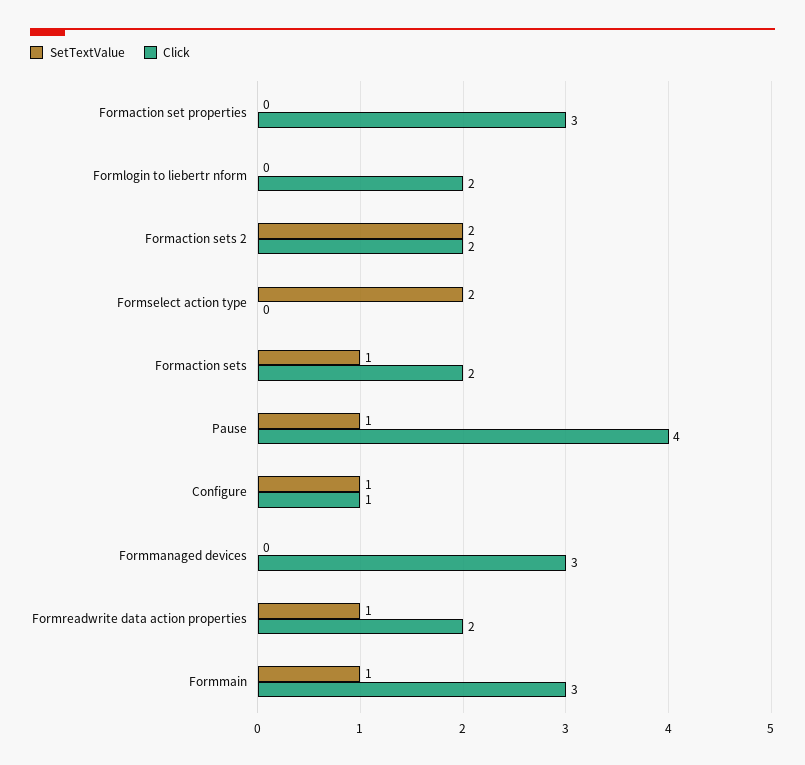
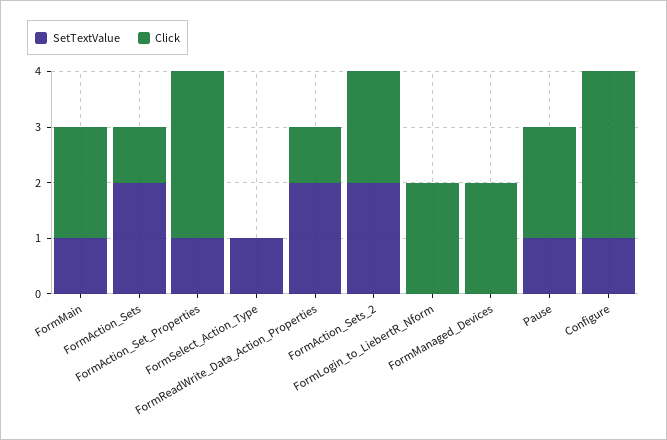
SetTextValue, Formaction set properties: 0 -> 1
SetTextValue, Formselect action type: 2 -> 1
SetTextValue, Formaction sets: 1 -> 2
Click, Formaction sets: 2 -> 1
Click, Pause: 4 -> 2
Click, Configure: 1 -> 3
Click, Formmanaged devices: 3 -> 2
SetTextValue, Formreadwrite data action properties: 1 -> 2
Click, Formreadwrite data action properties: 2 -> 1
Click, Formmain: 3 -> 2

